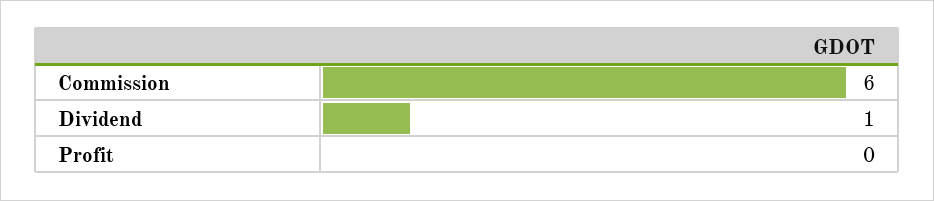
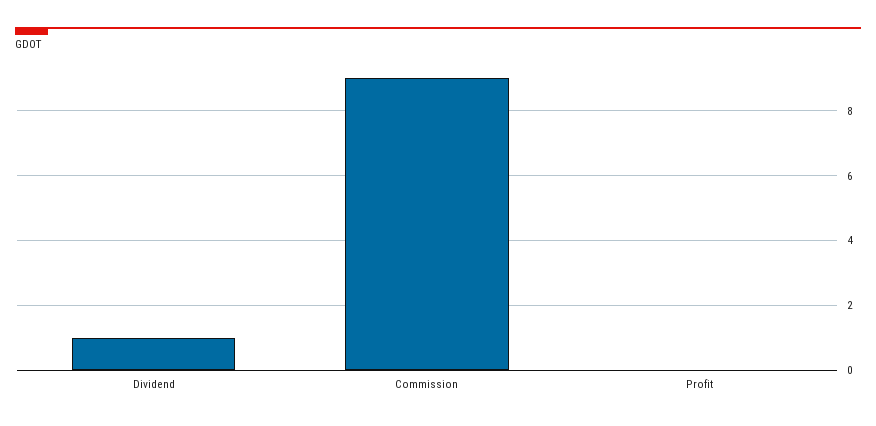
Commission: 6 -> 9

